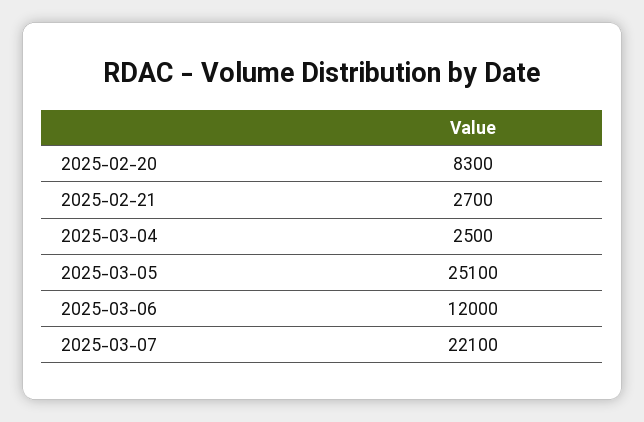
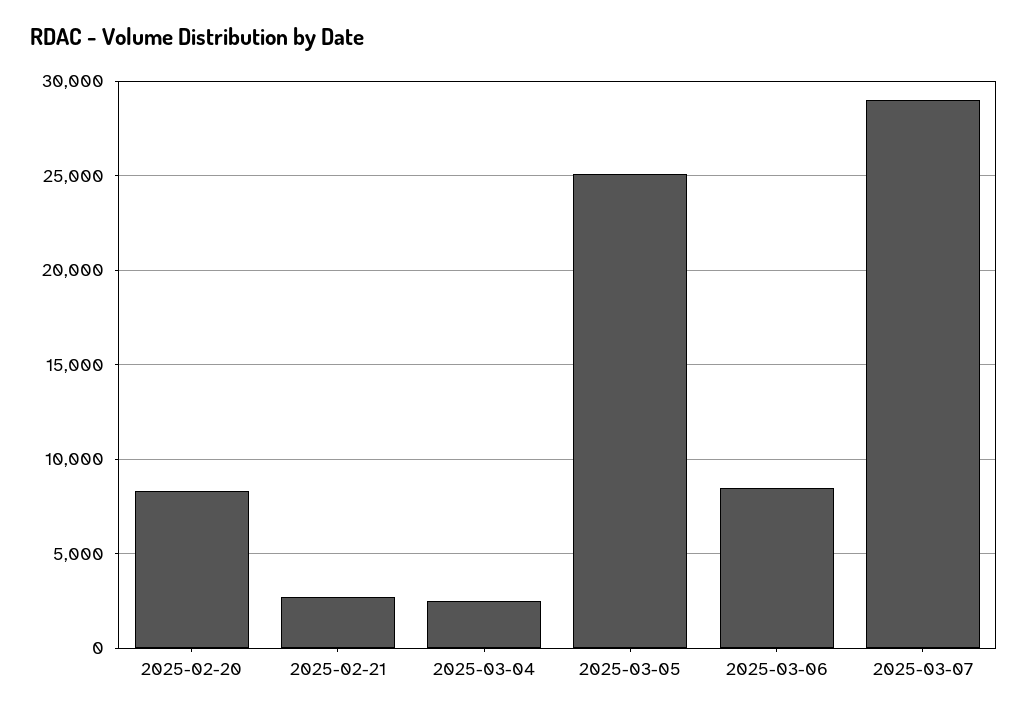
2025-03-06: 12000 -> 8500
2025-03-07: 22100 -> 29000

